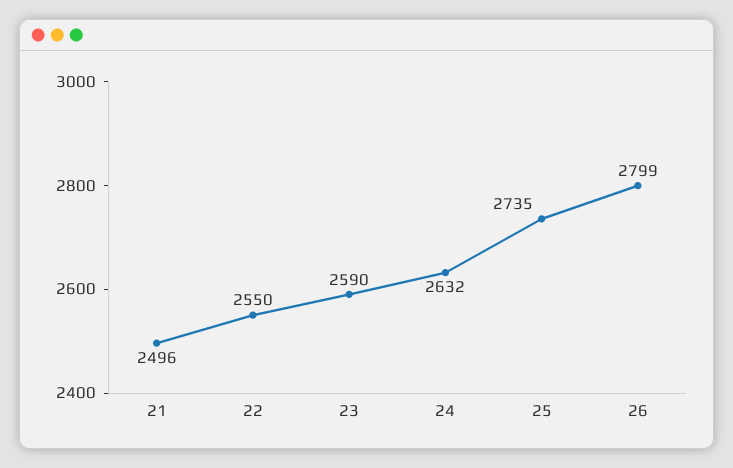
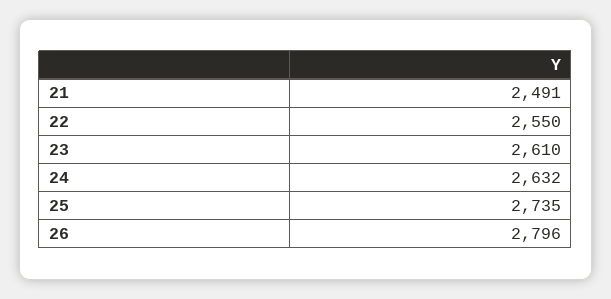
21: 2496 -> 2491
23: 2590 -> 2610
26: 2799 -> 2796

